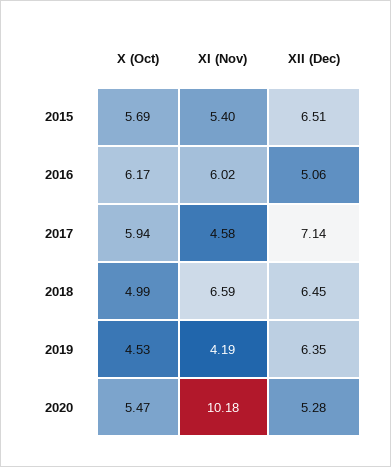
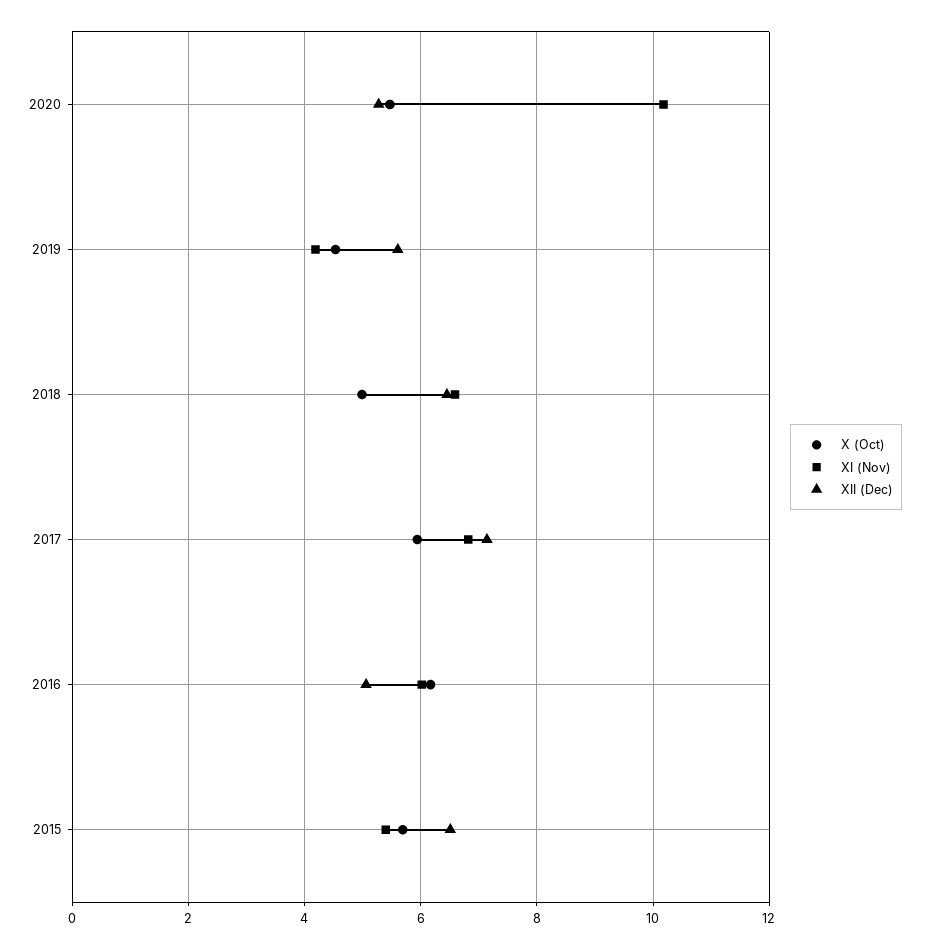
XI (Nov), 2017: 4.58 -> 6.8
XII (Dec), 2019: 6.35 -> 5.6

